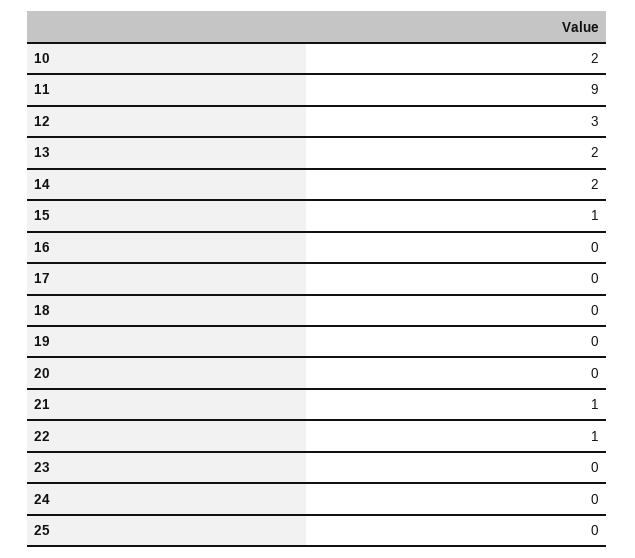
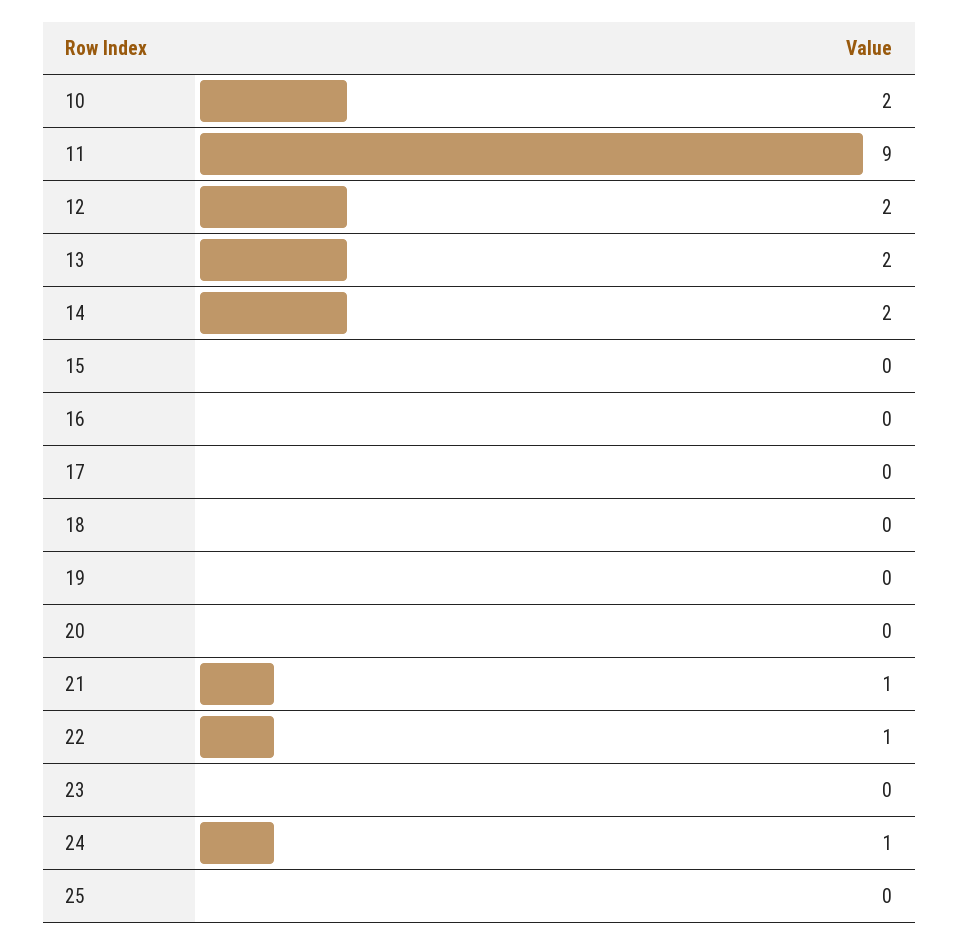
12: 3 -> 2
15: 1 -> 0
24: 0 -> 1

